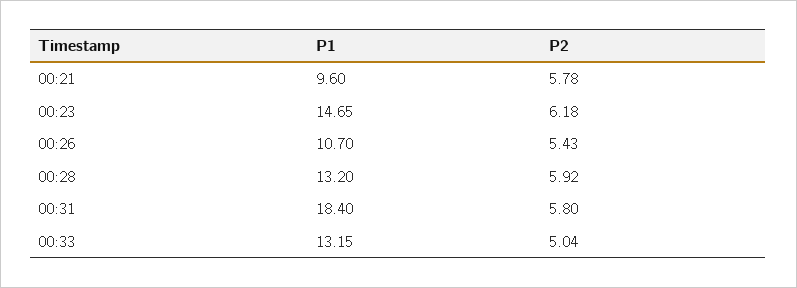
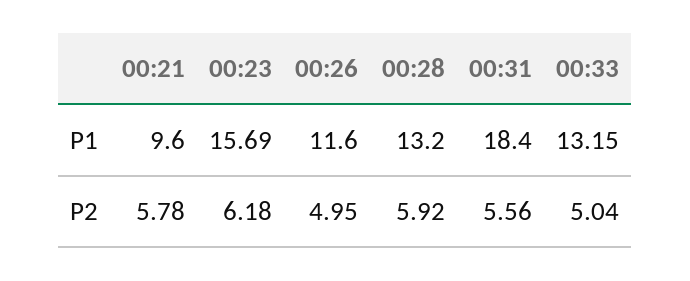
P1, 00:23: 14.65 -> 15.69
P1, 00:26: 10.7 -> 11.6
P2, 00:26: 5.43 -> 4.95
P2, 00:31: 5.8 -> 5.56

